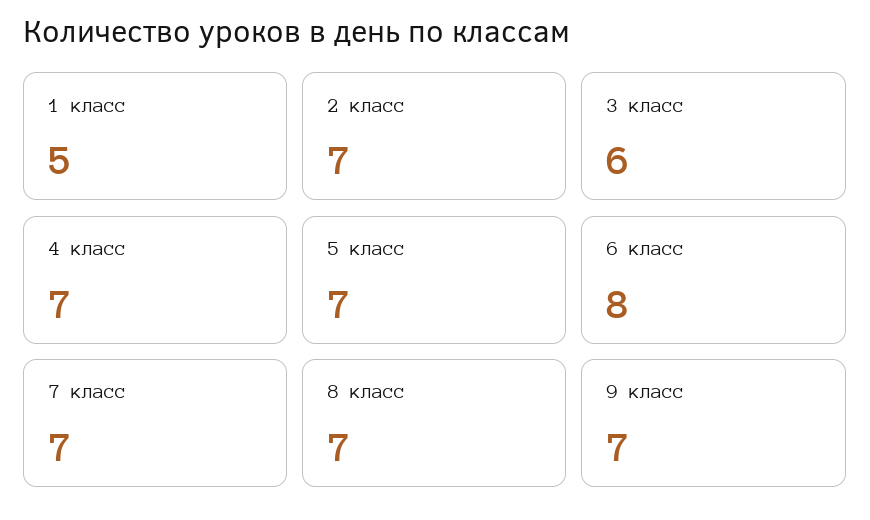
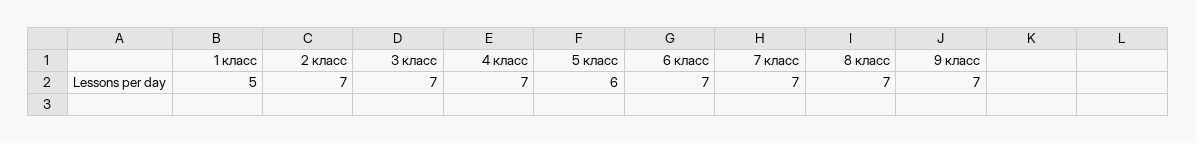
3 класс: 6 -> 7
5 класс: 7 -> 6
6 класс: 8 -> 7

